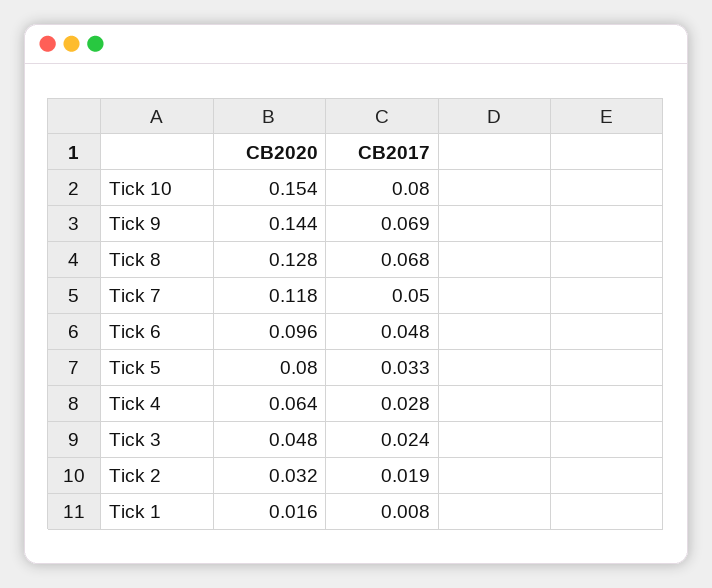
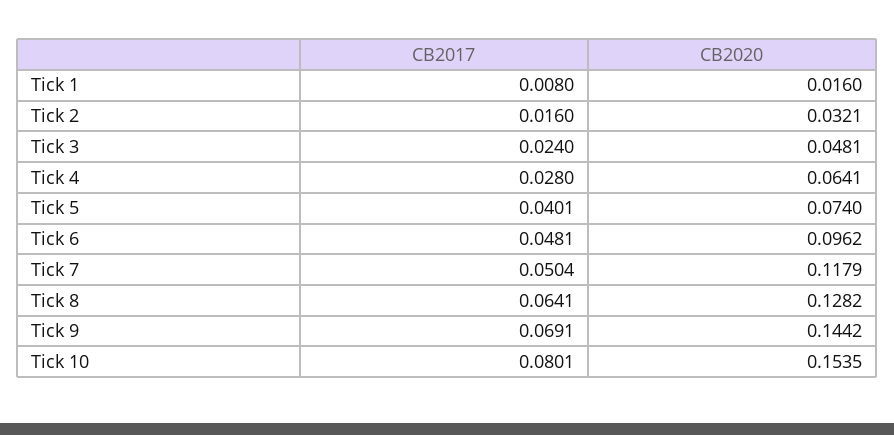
CB2017, Tick 8: 0.068 -> 0.0641
CB2020, Tick 5: 0.08 -> 0.074
CB2017, Tick 5: 0.033 -> 0.0401
CB2017, Tick 2: 0.019 -> 0.016

